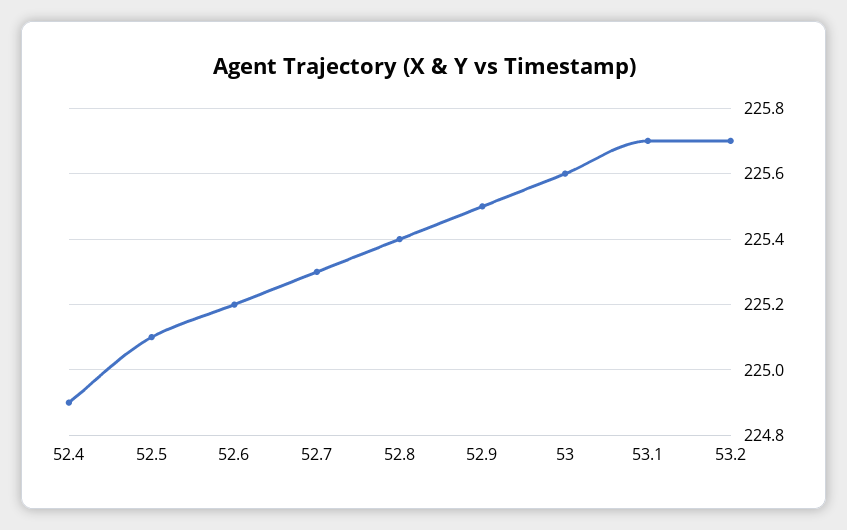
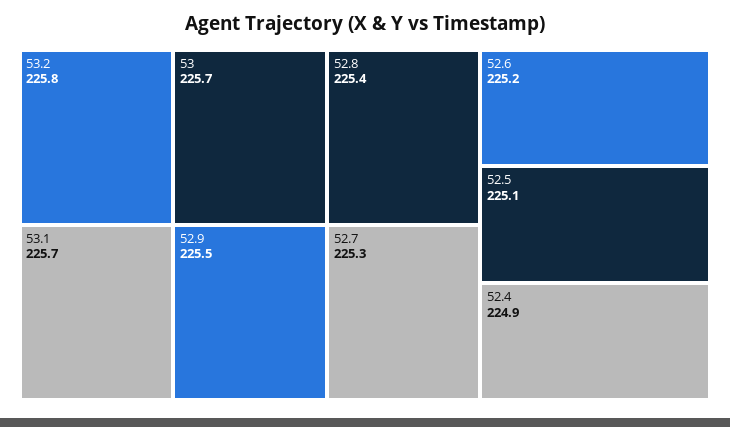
53: 225.6 -> 225.7
53.2: 225.7 -> 225.8

